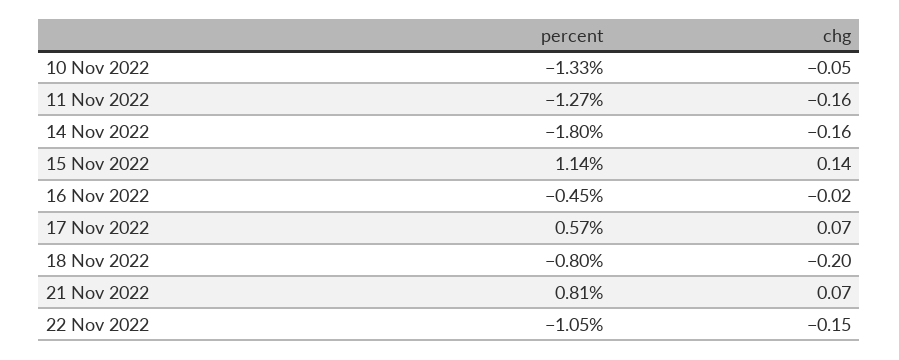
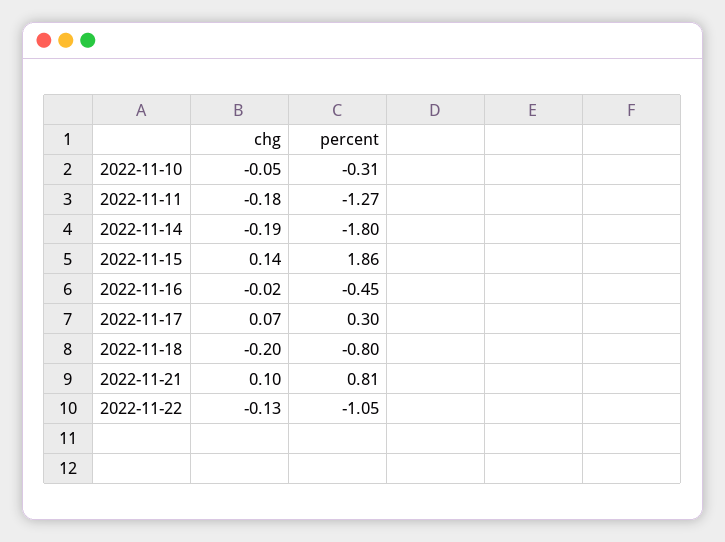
percent, 10 Nov 2022: -1.33 -> -0.31
chg, 11 Nov 2022: -0.16 -> -0.18
chg, 14 Nov 2022: -0.16 -> -0.19
percent, 15 Nov 2022: 1.14 -> 1.86
percent, 17 Nov 2022: 0.57 -> 0.3
chg, 21 Nov 2022: 0.07 -> 0.1
chg, 22 Nov 2022: -0.15 -> -0.13

